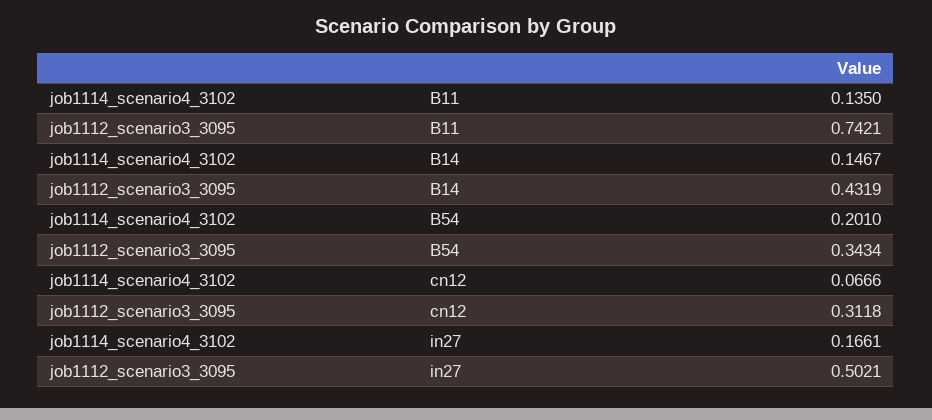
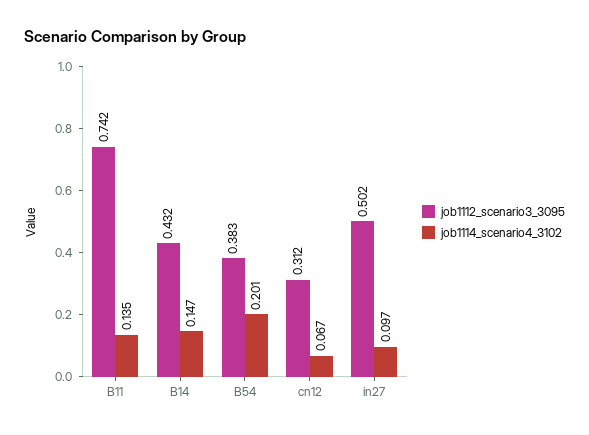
job1112_scenario3_3095, B54: 0.3434 -> 0.383
job1114_scenario4_3102, in27: 0.1661 -> 0.097

